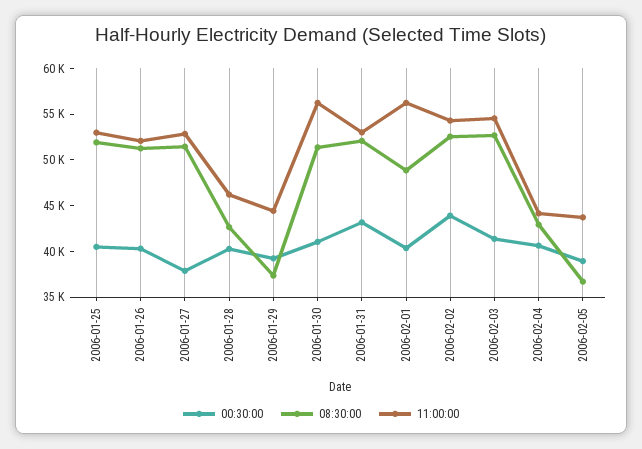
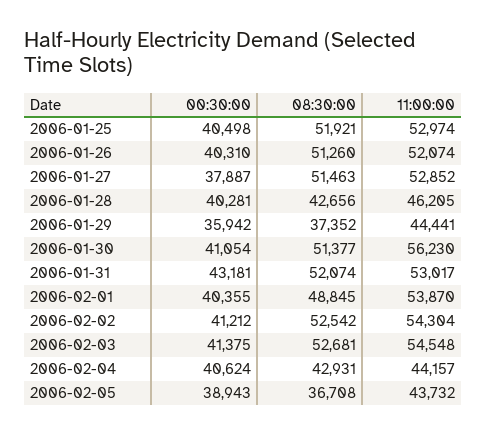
00:30:00, 2006-01-29: 39000 -> 35942
11:00:00, 2006-02-01: 56000 -> 53870
00:30:00, 2006-02-02: 44000 -> 41212

